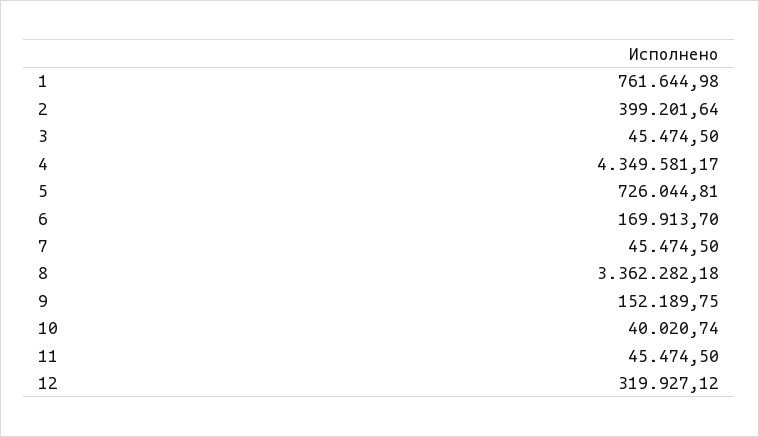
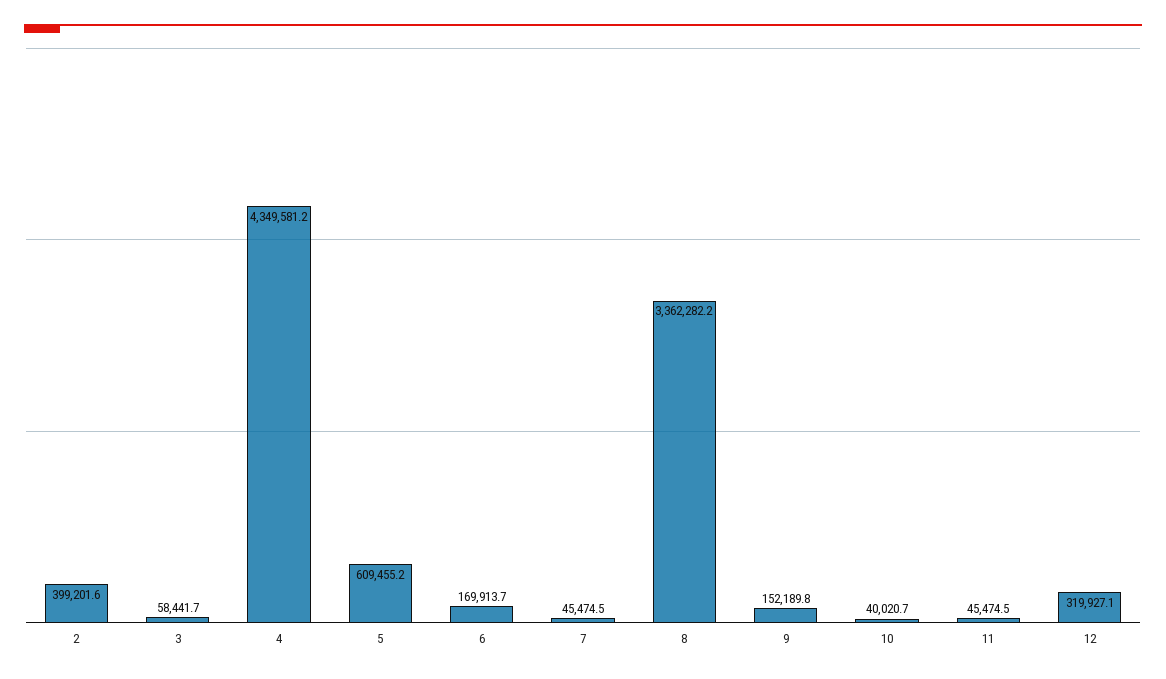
1: 761644.98 -> none
3: 45474.5 -> 58441.7
5: 726044.81 -> 609455.2

